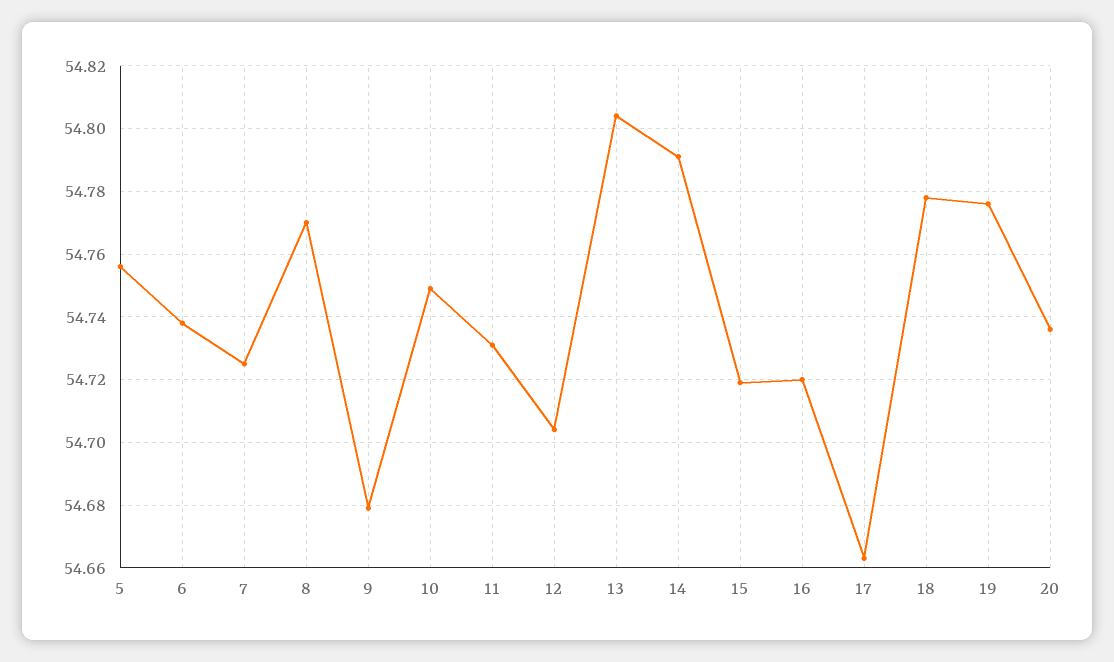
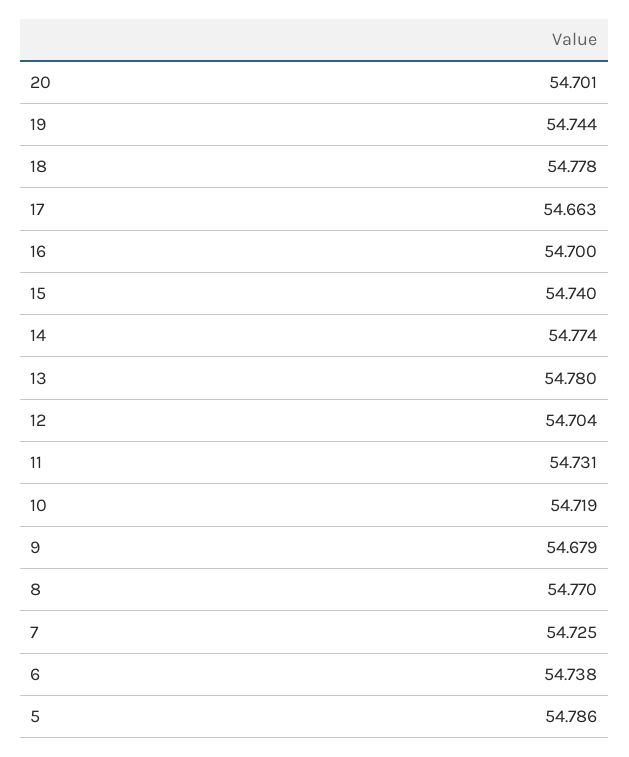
5: 54.755 -> 54.786
10: 54.75 -> 54.719
13: 54.805 -> 54.78
14: 54.79 -> 54.774
15: 54.72 -> 54.74
16: 54.72 -> 54.7
19: 54.775 -> 54.744
20: 54.735 -> 54.701

